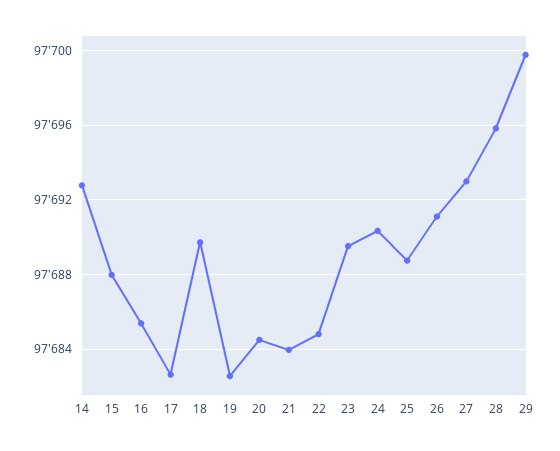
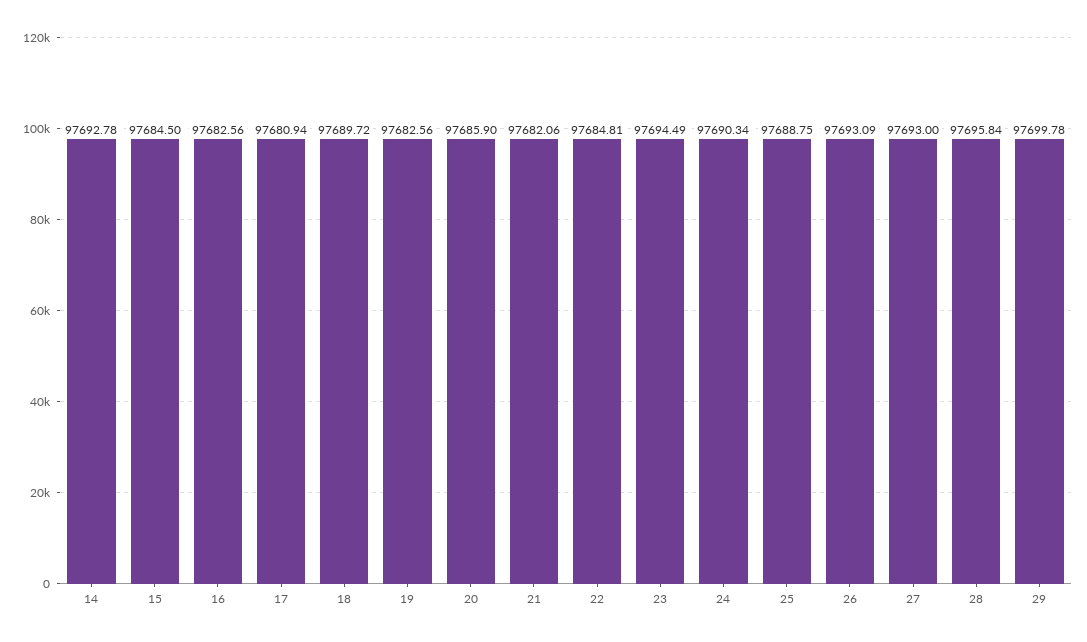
15: 97688 -> 97684.5
16: 97685.5 -> 97682.56
17: 97682.5 -> 97680.94
20: 97684.5 -> 97685.9
21: 97684 -> 97682.06
23: 97689.5 -> 97694.49
26: 97691 -> 97693.09

